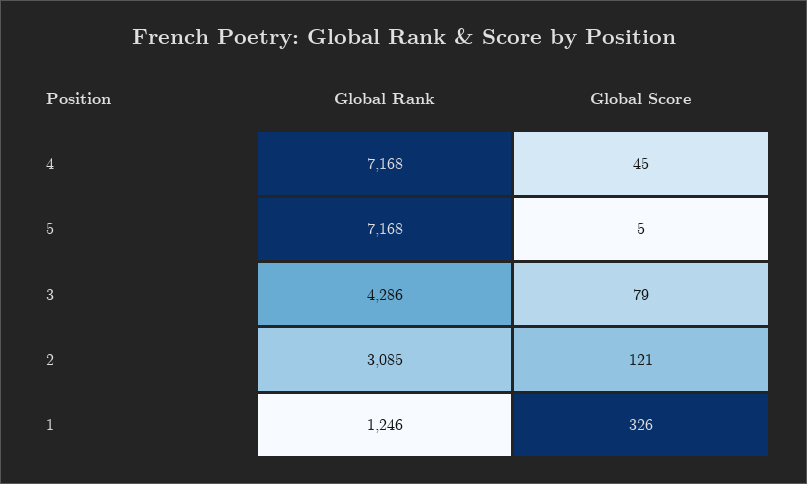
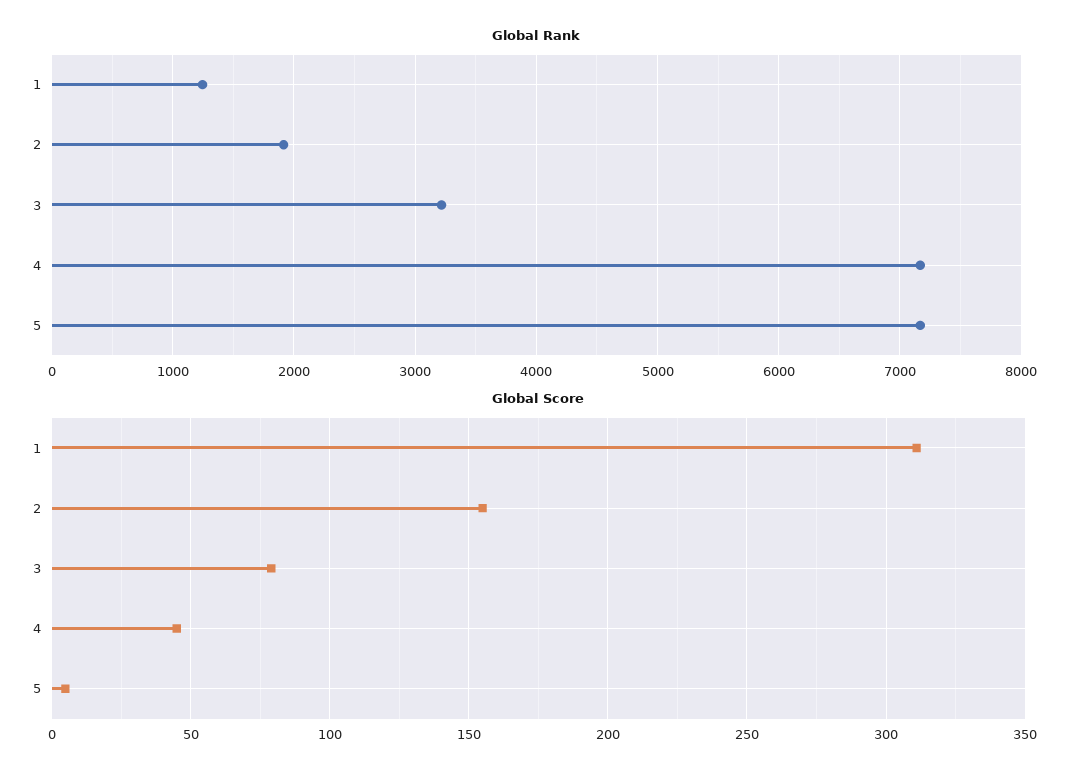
Global Rank, 3: 4286 -> 3200
Global Rank, 2: 3085 -> 1900
Global Score, 2: 121 -> 155
Global Score, 1: 326 -> 310

